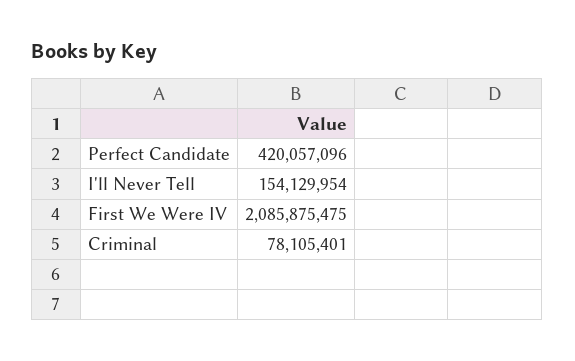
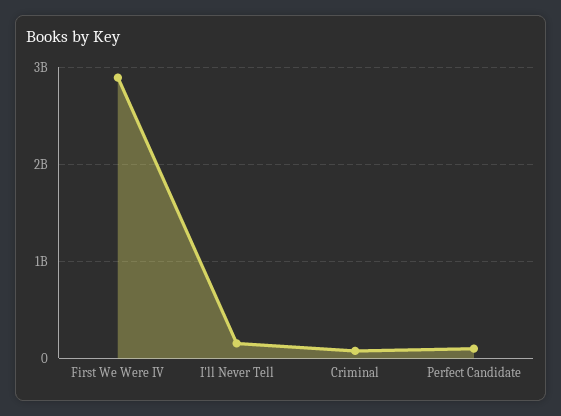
Perfect Candidate: 420057096 -> 100000000
First We Were IV: 2085875475 -> 2900000000

